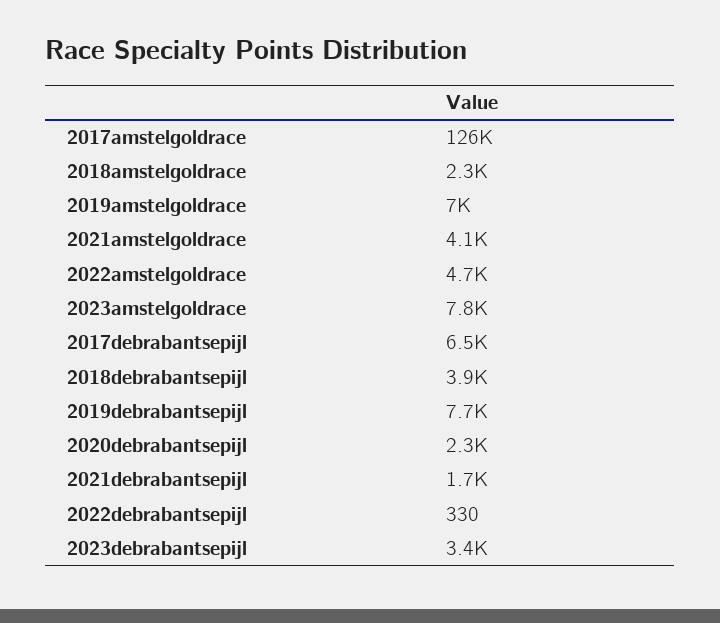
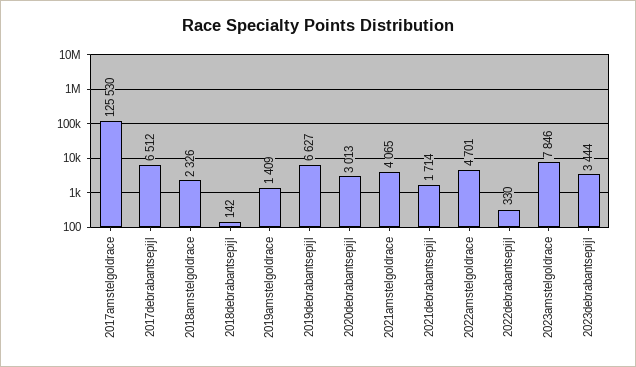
2019amstelgoldrace: 7000 -> 1409
2018debrabantsepijl: 3900 -> 142
2019debrabantsepijl: 7700 -> 6627
2020debrabantsepijl: 2300 -> 3013

